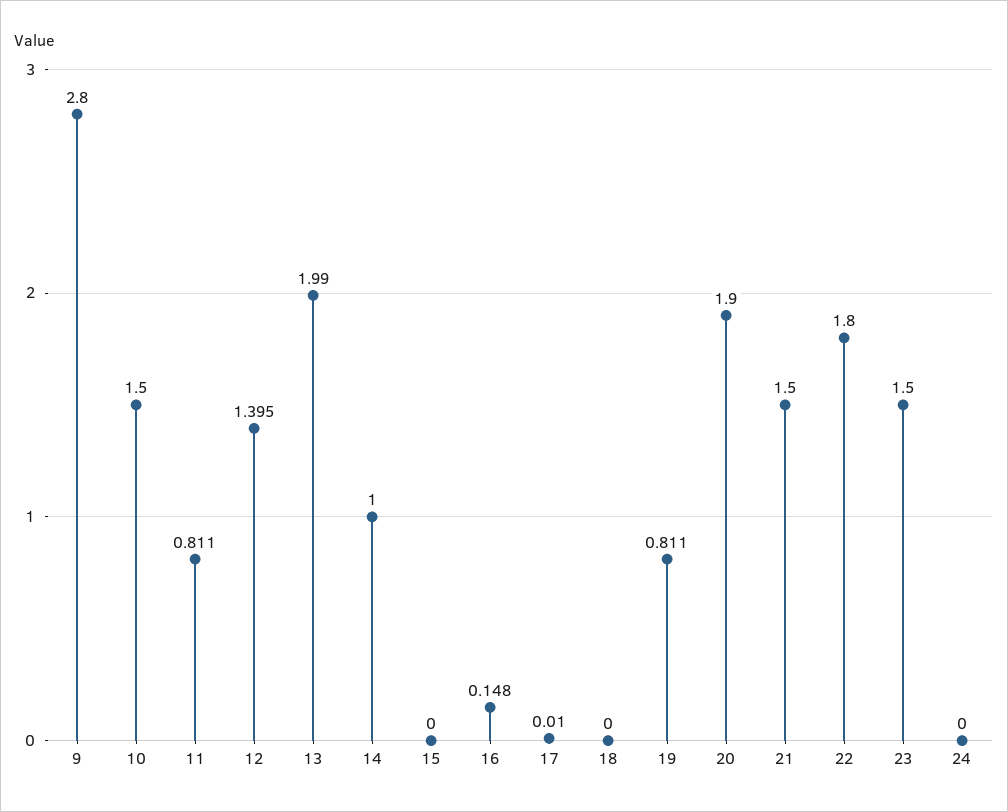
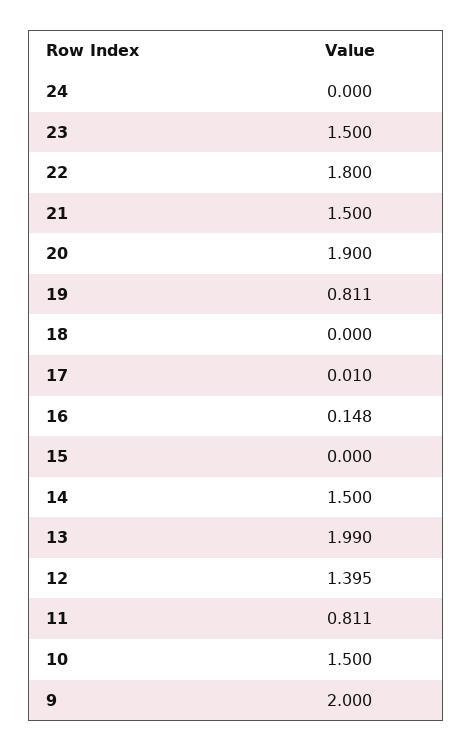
9: 2.8 -> 2
14: 1 -> 1.5

